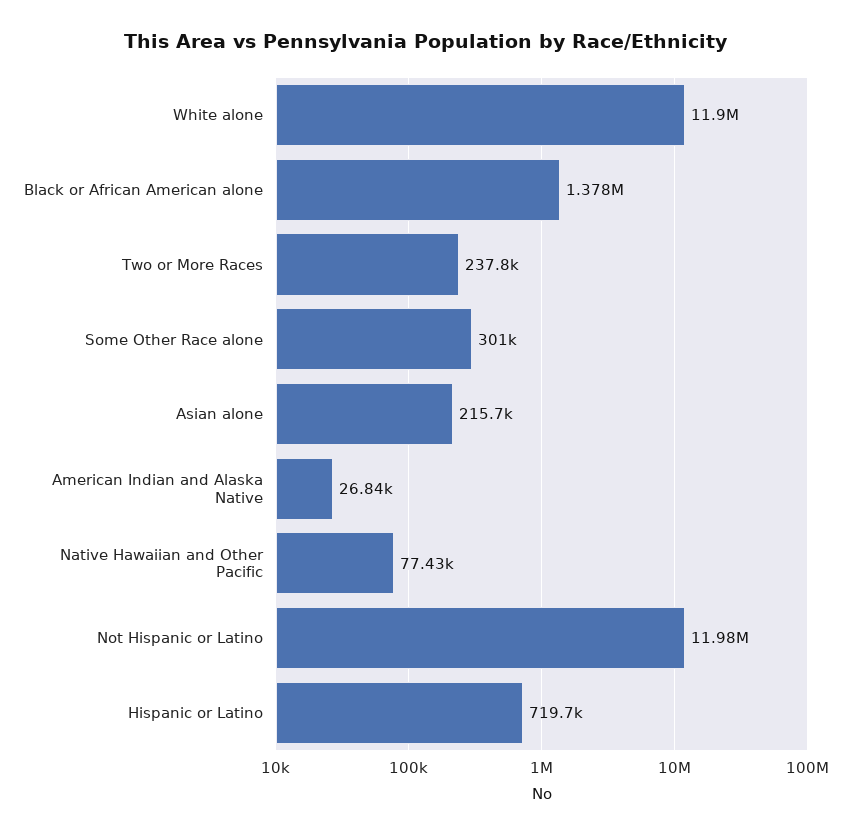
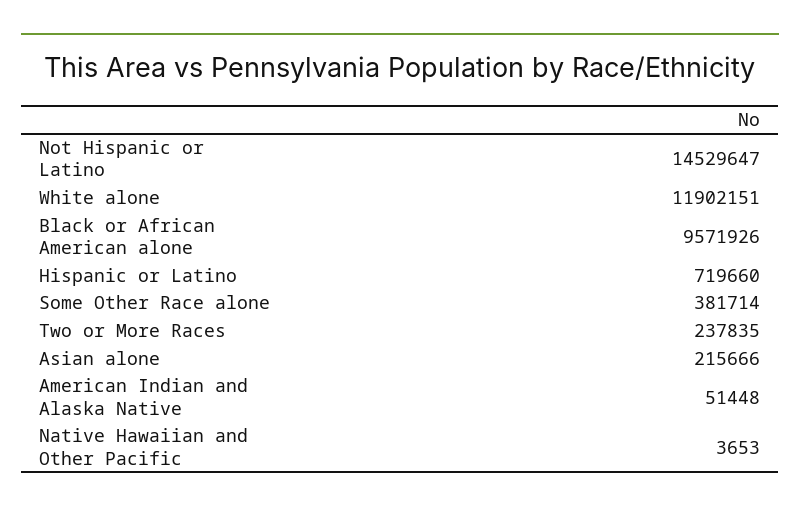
Black or African American alone: 1378000 -> 9571926
Some Other Race alone: 301000 -> 381714
American Indian and Alaska Native: 26840 -> 51448
Native Hawaiian and Other Pacific: 77430 -> 3653
Not Hispanic or Latino: 11980000 -> 14529647

